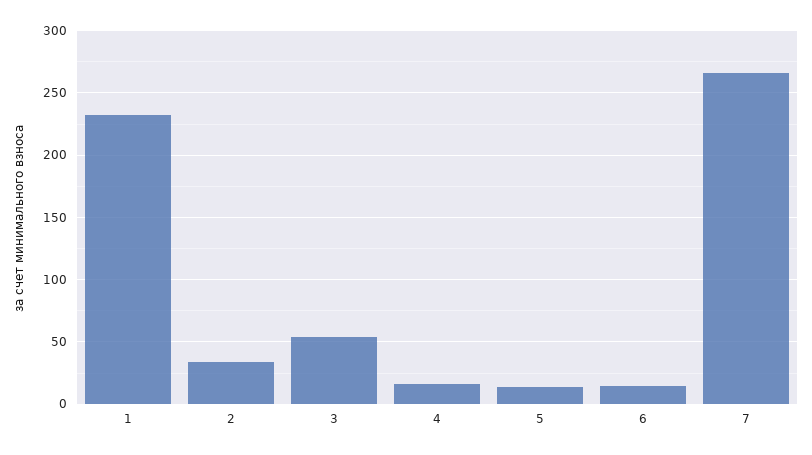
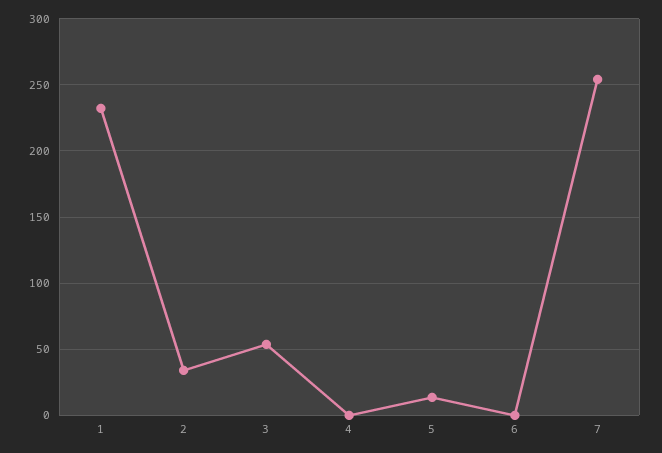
4: 15 -> 0
6: 15 -> 0
7: 265 -> 255

